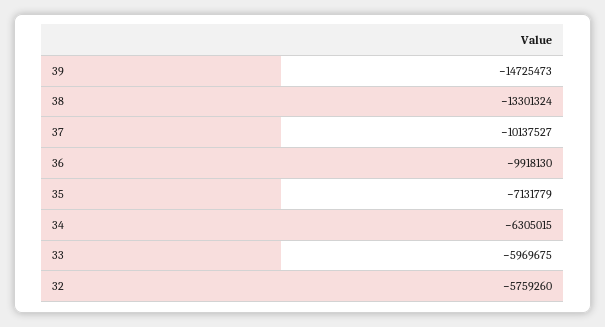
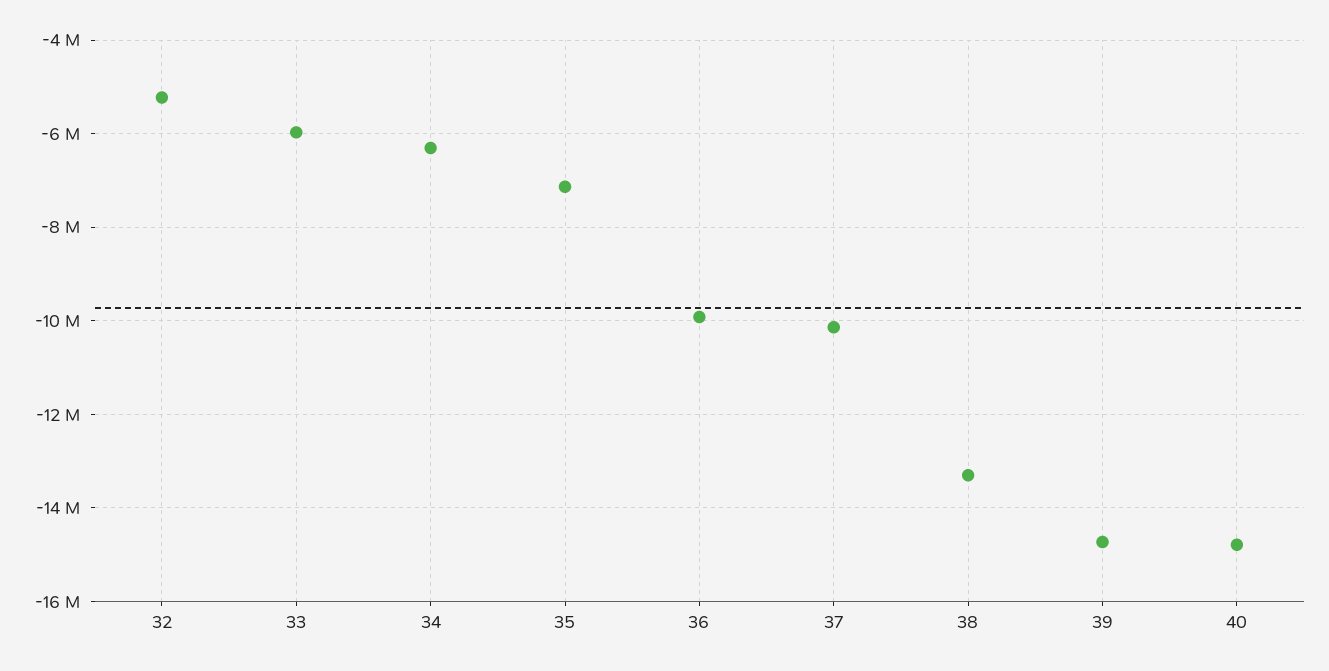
32: -5759260 -> -5200000
40: none -> -14800000

